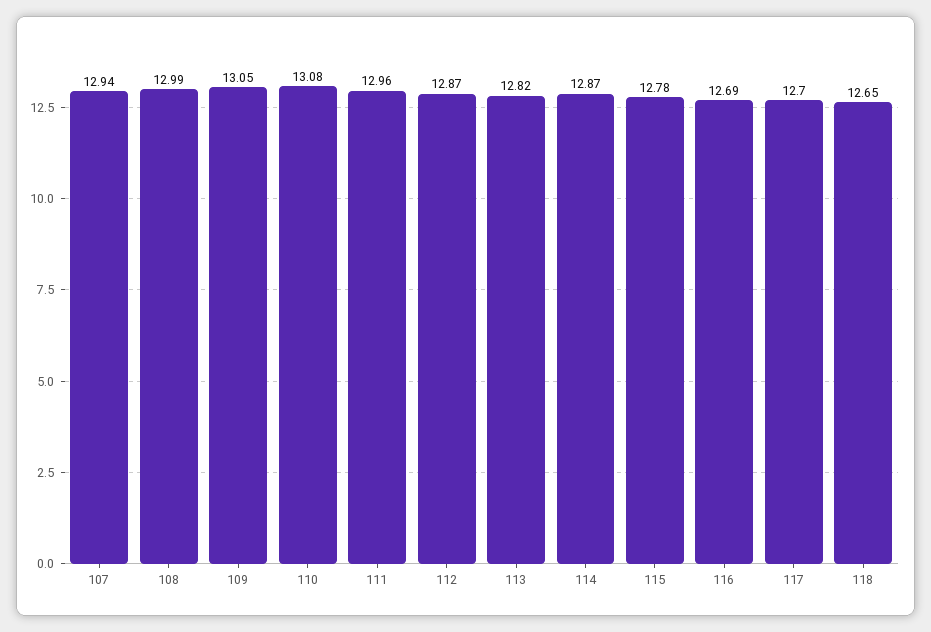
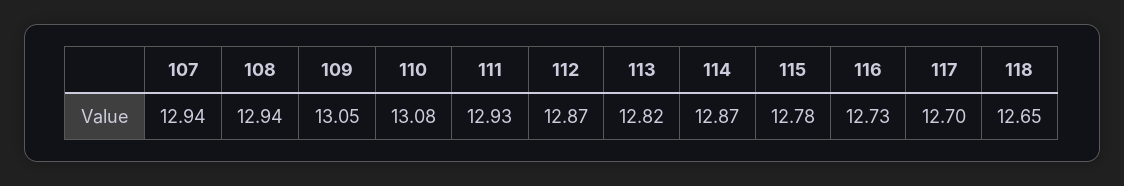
108: 12.99 -> 12.94
111: 12.96 -> 12.93
116: 12.69 -> 12.73

